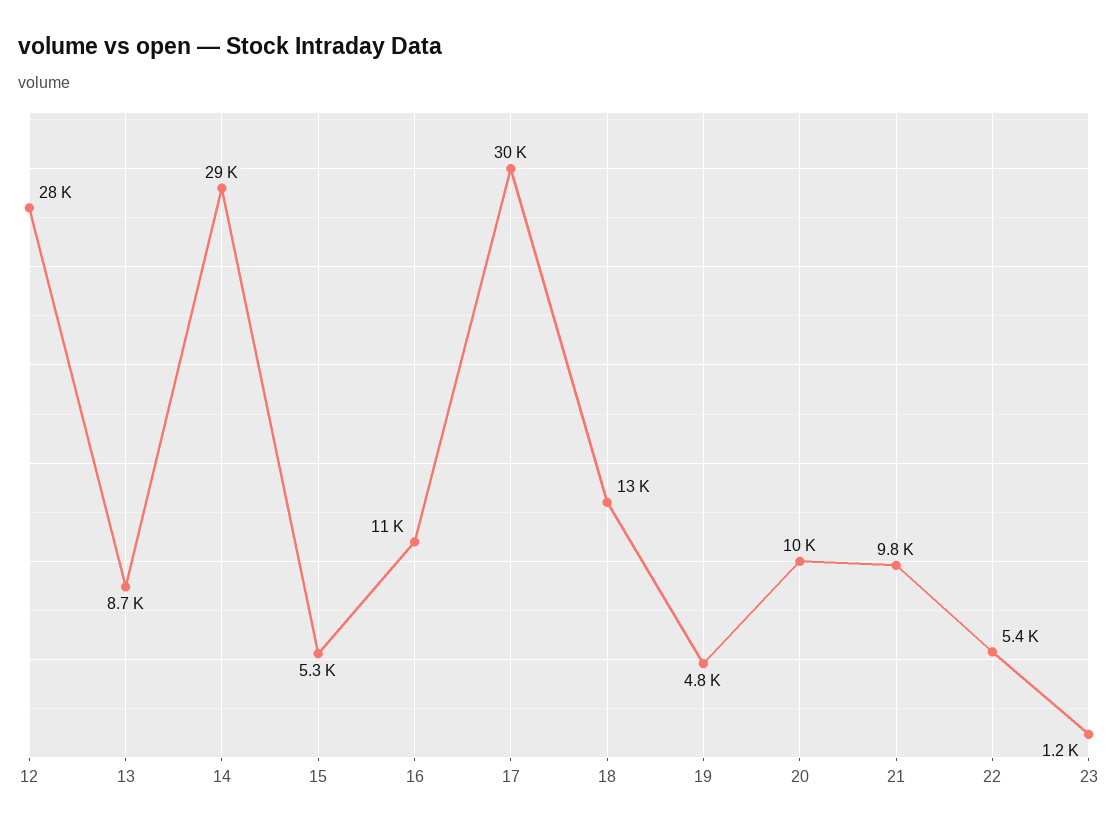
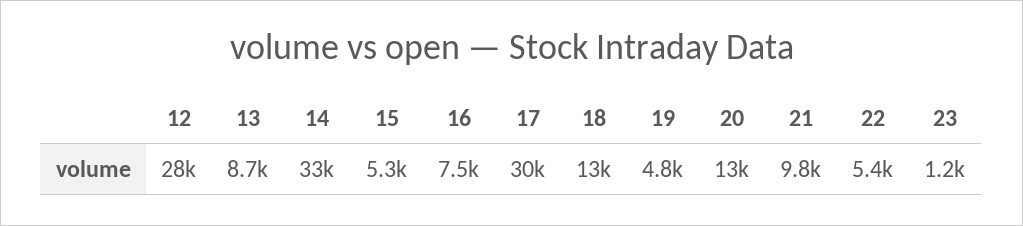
14: 29000 -> 33000
16: 11000 -> 7500
20: 10000 -> 13000

